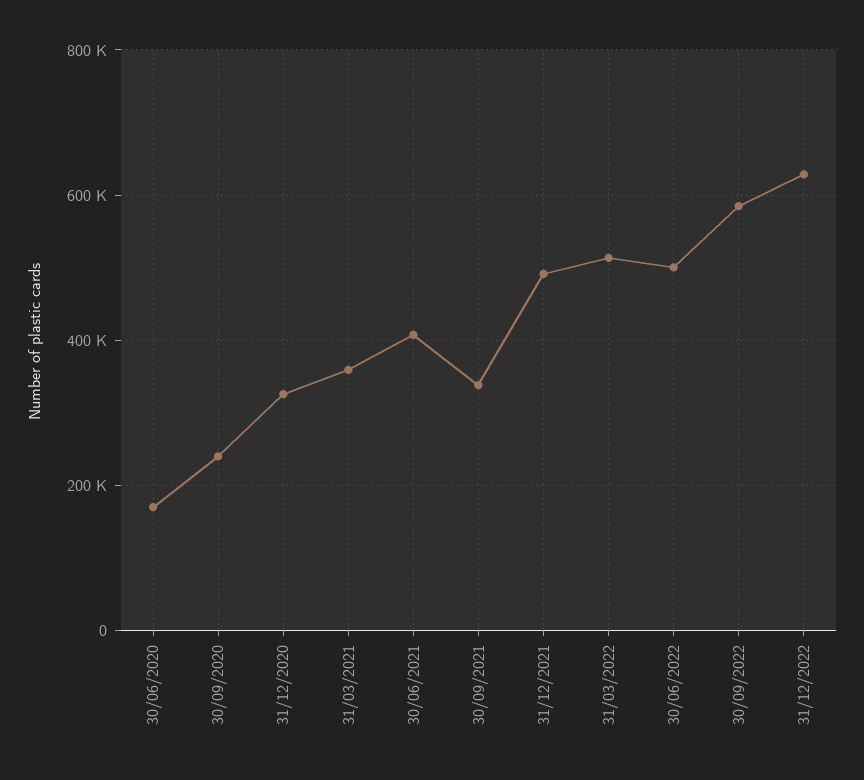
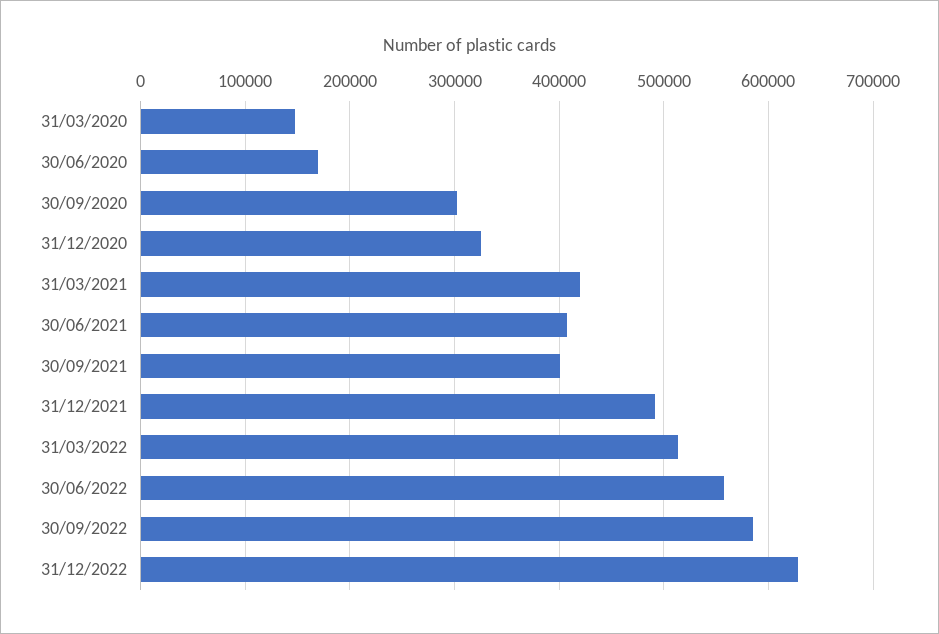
30/09/2020: 240000 -> 300000
31/03/2021: 360000 -> 420000
30/09/2021: 340000 -> 400000
30/06/2022: 500000 -> 560000
31/03/2020: none -> 150000

